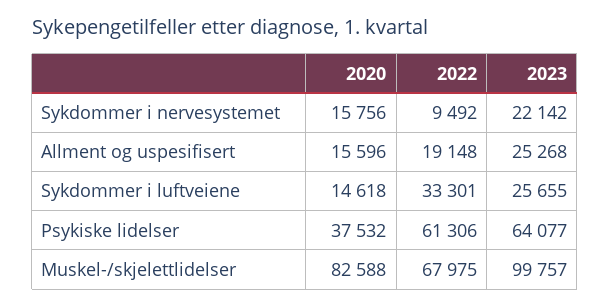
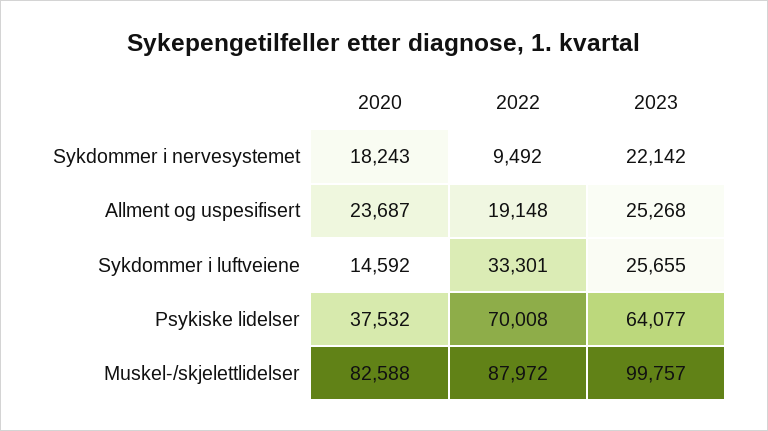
2020, Sykdommer i nervesystemet: 15756 -> 18243
2020, Allment og uspesifisert: 15596 -> 23687
2020, Sykdommer i luftveiene: 14618 -> 14592
2022, Psykiske lidelser: 61306 -> 70008
2022, Muskel-/skjelettlidelser: 67975 -> 87972

